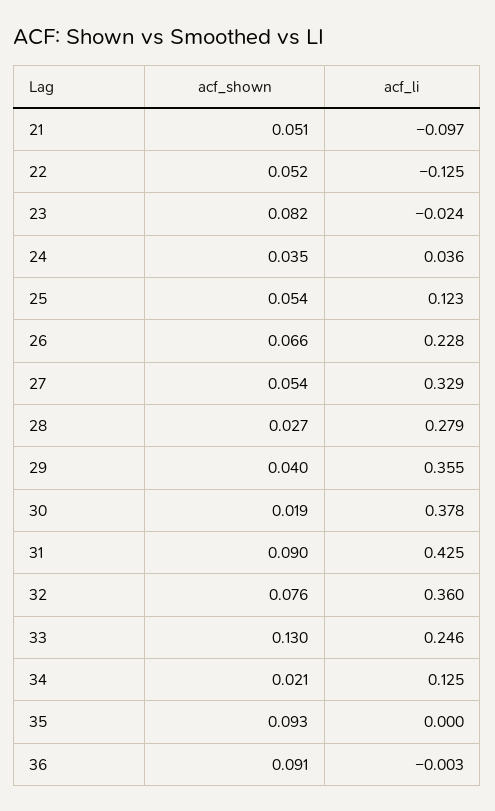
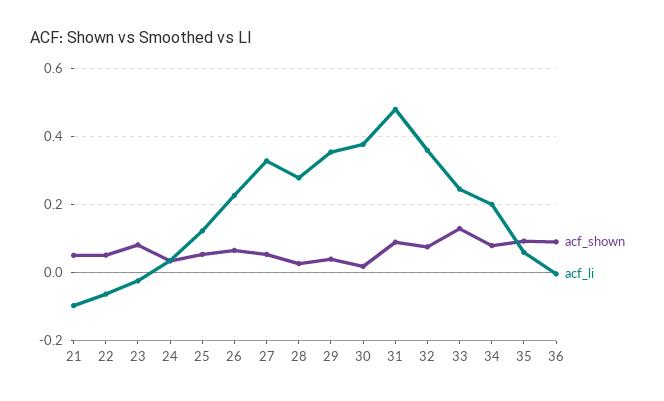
acf_li, 22: -0.125 -> -0.06
acf_li, 31: 0.425 -> 0.48
acf_shown, 34: 0.021 -> 0.08
acf_li, 34: 0.125 -> 0.2
acf_li, 35: 0 -> 0.06

